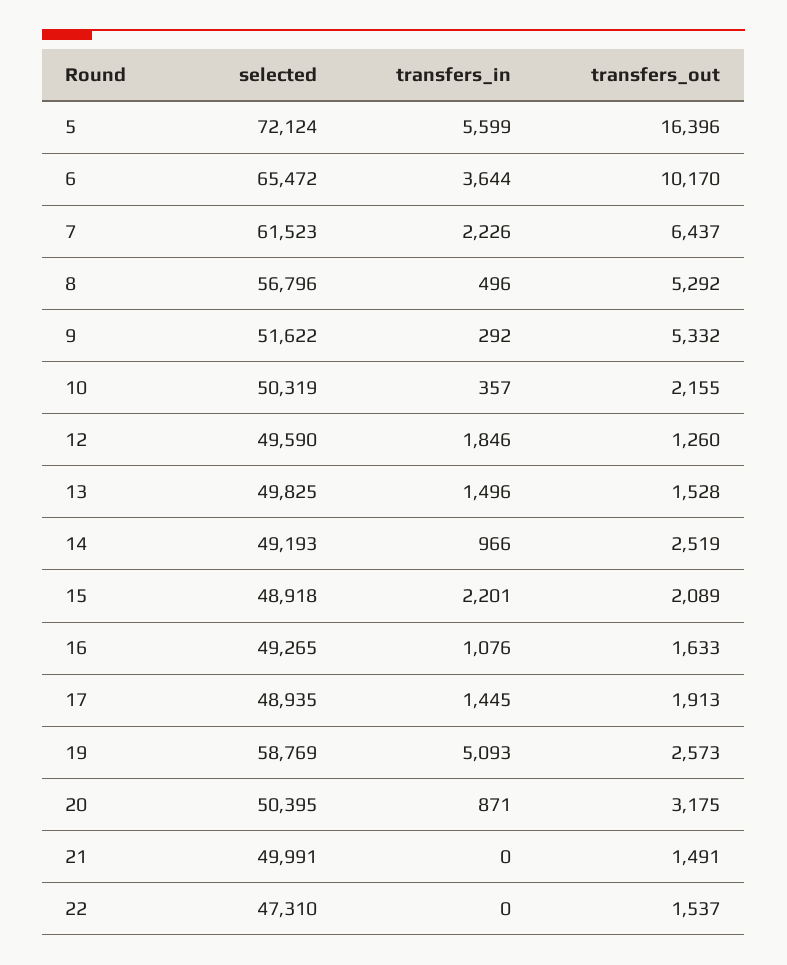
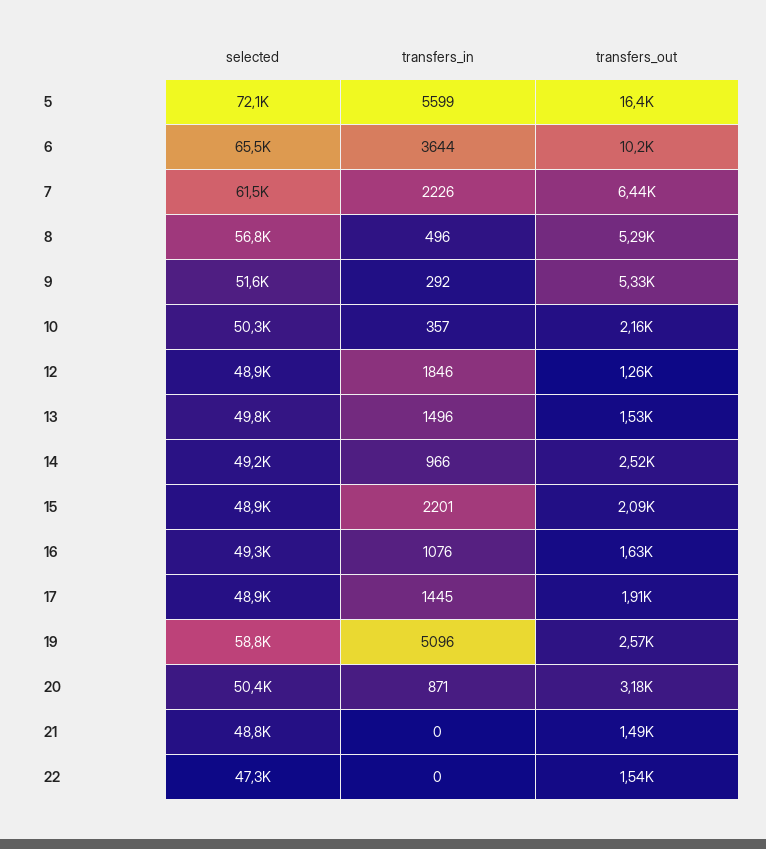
selected, 12: 49590 -> 48900
transfers_in, 19: 5093 -> 5096
selected, 21: 49991 -> 48800

